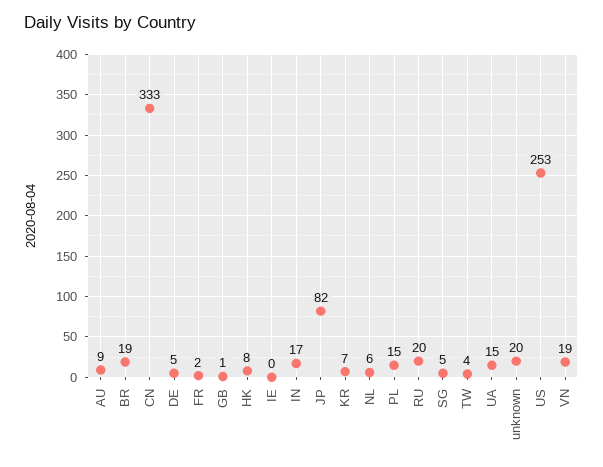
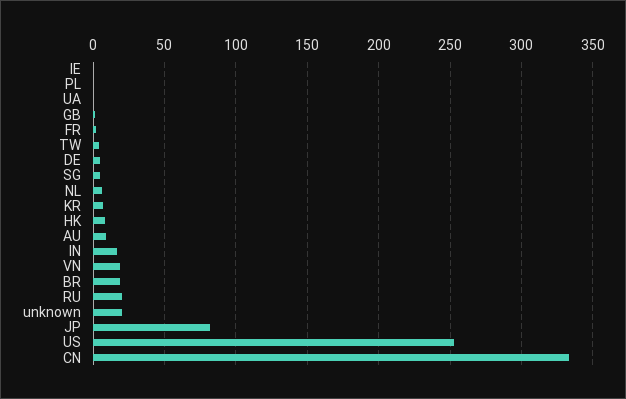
PL: 15 -> 0
UA: 15 -> 0

